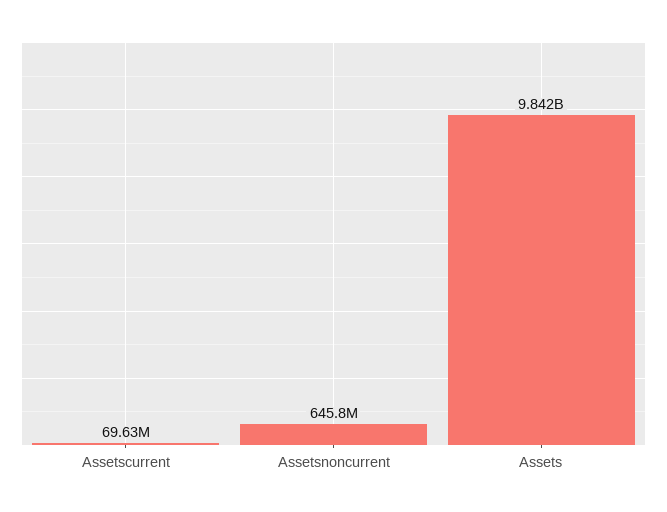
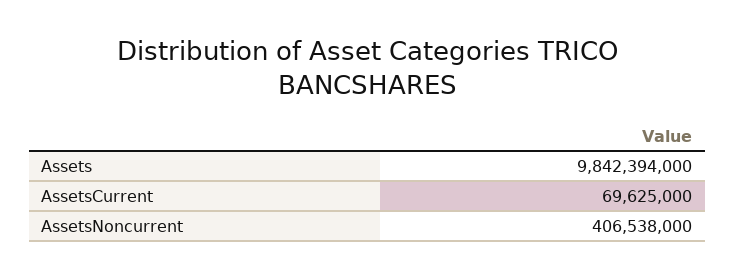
Assetsnoncurrent: 645800000 -> 406538000

